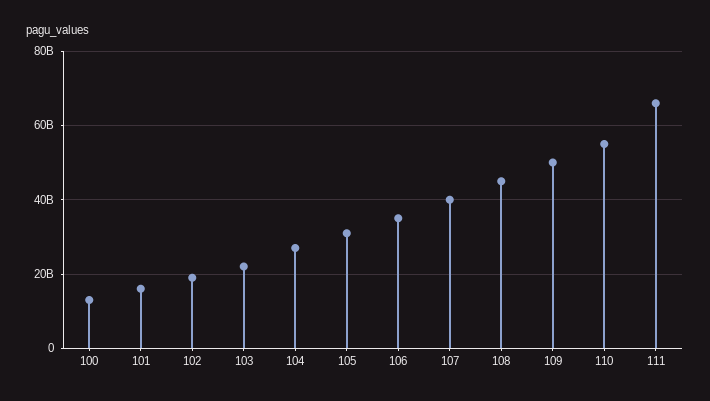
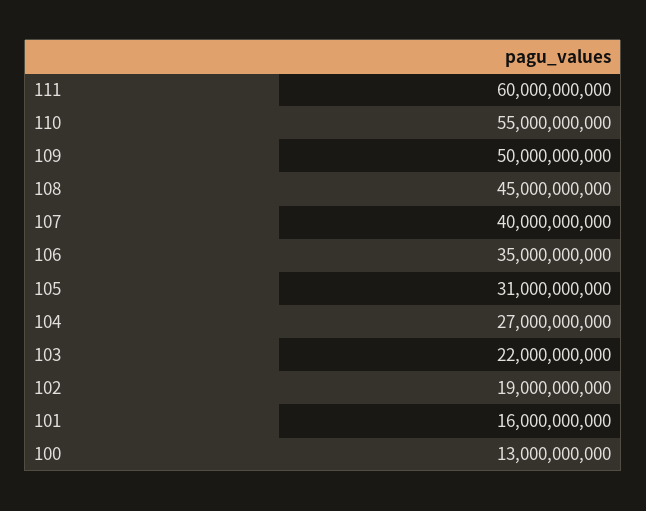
111: 66000000000 -> 60000000000

